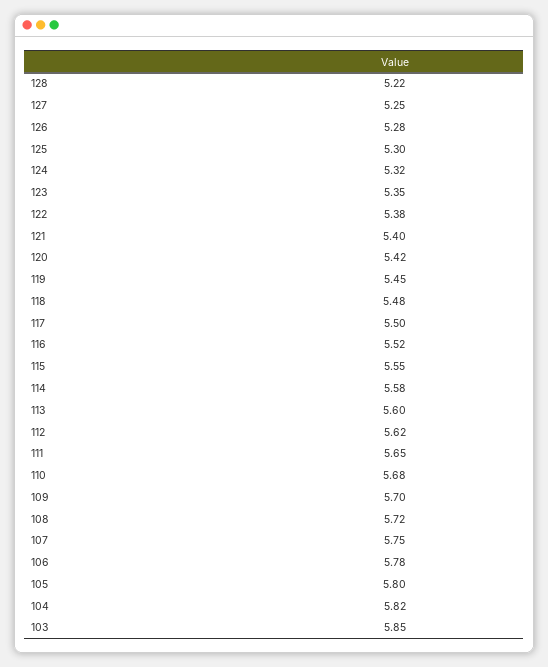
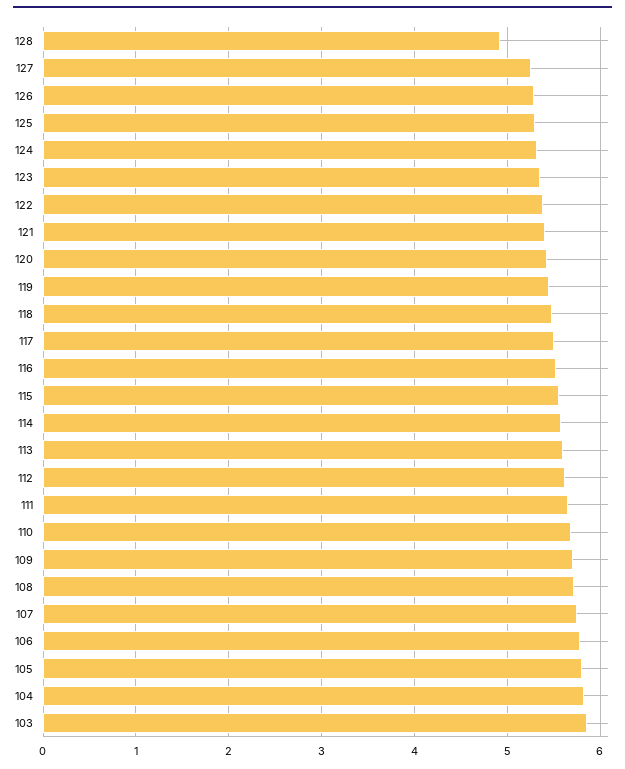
128: 5.22 -> 4.9

